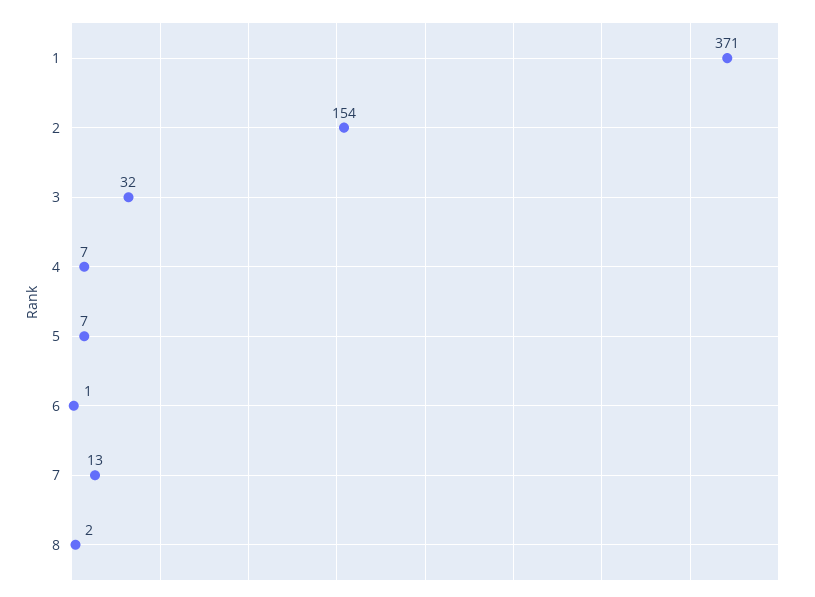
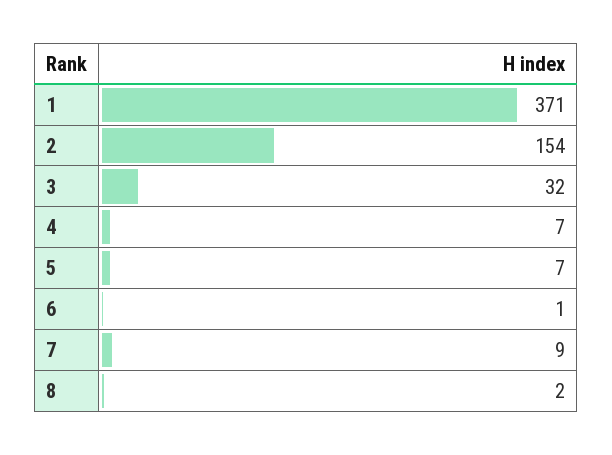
7: 13 -> 9

